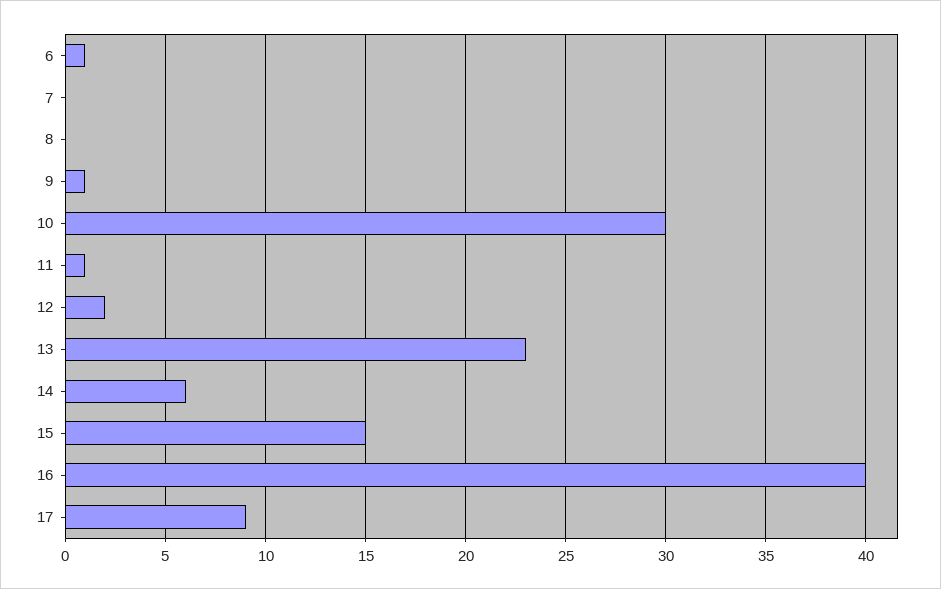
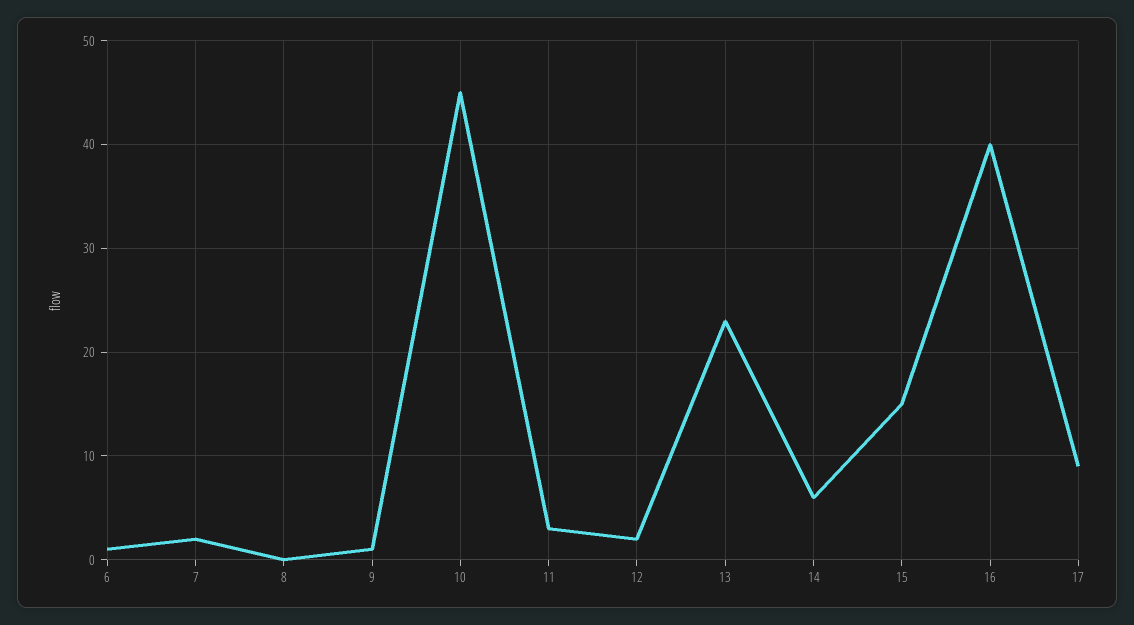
7: 0 -> 2
10: 30 -> 45
11: 1 -> 3

